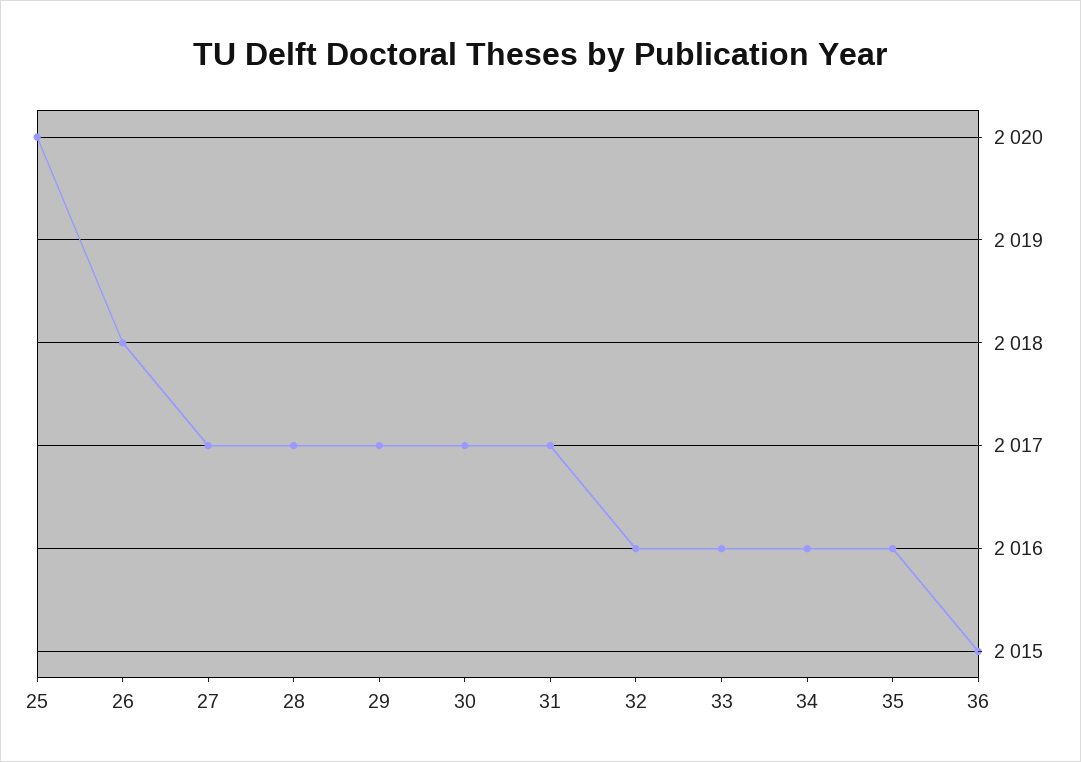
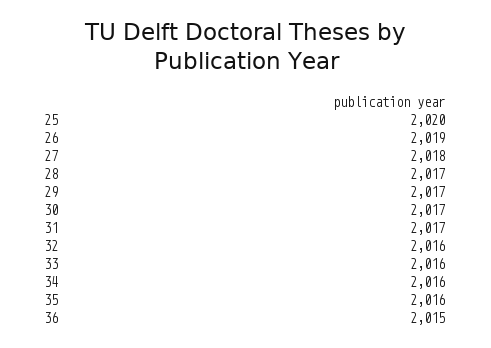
26: 2018 -> 2019
27: 2017 -> 2018

